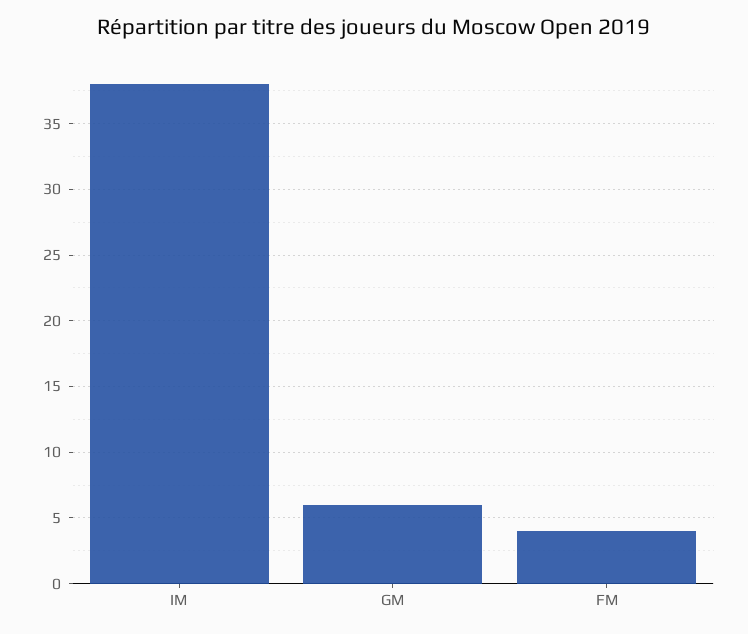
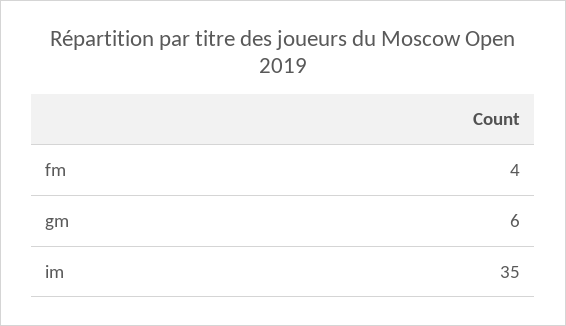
IM: 38 -> 35

